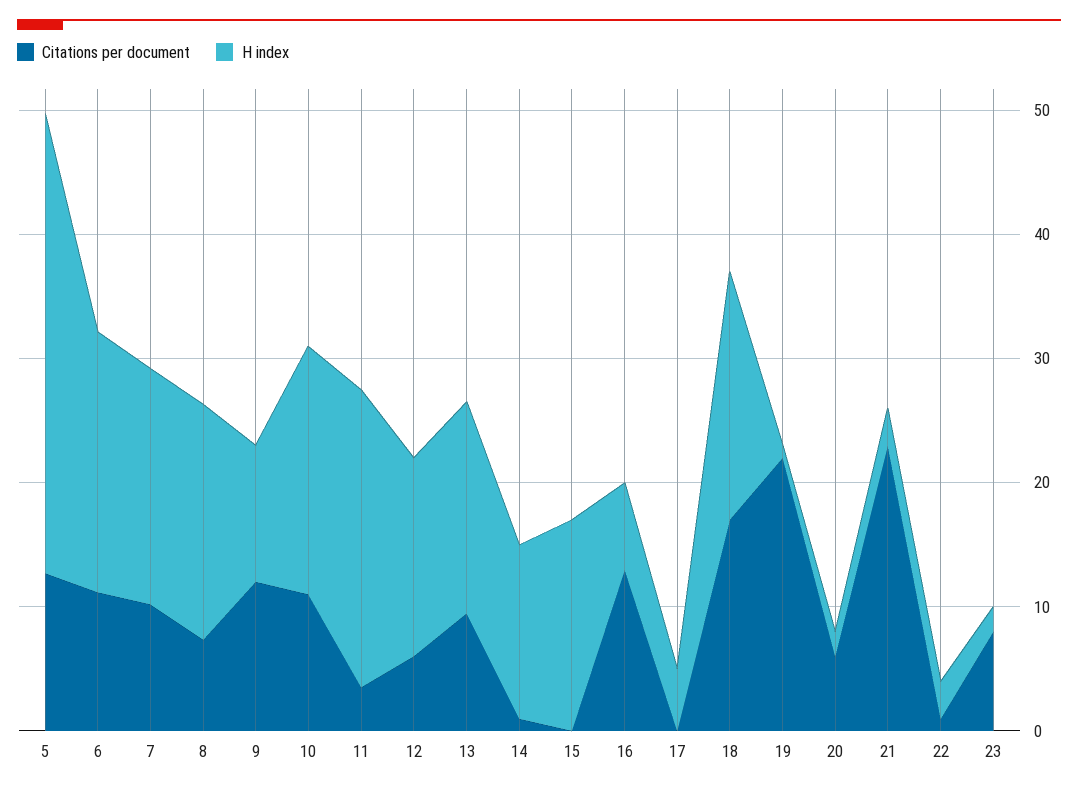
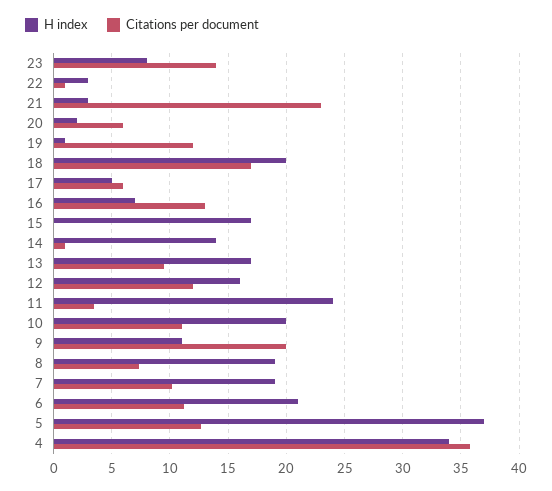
Citations per document, 9: 12 -> 20
Citations per document, 12: 6 -> 12
Citations per document, 17: 0 -> 6
Citations per document, 19: 22 -> 12
Citations per document, 23: 8 -> 14
H index, 23: 2 -> 8
H index, 4: none -> 34
Citations per document, 4: none -> 36

